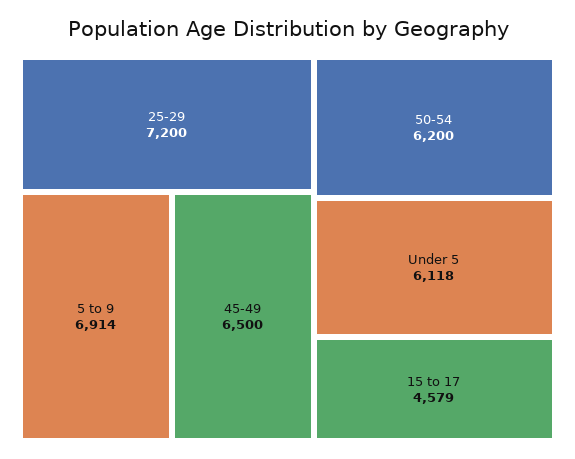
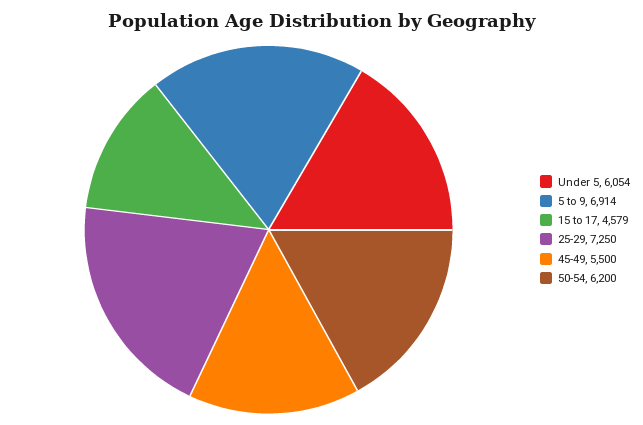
25-29: 7200 -> 7250
45-49: 6500 -> 5500
Under 5: 6118 -> 6054

